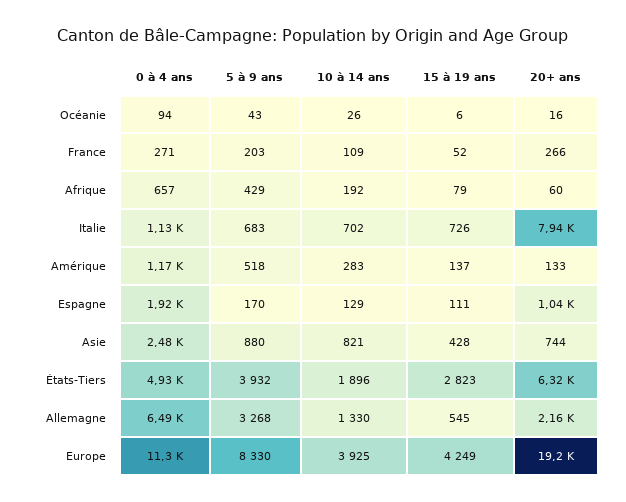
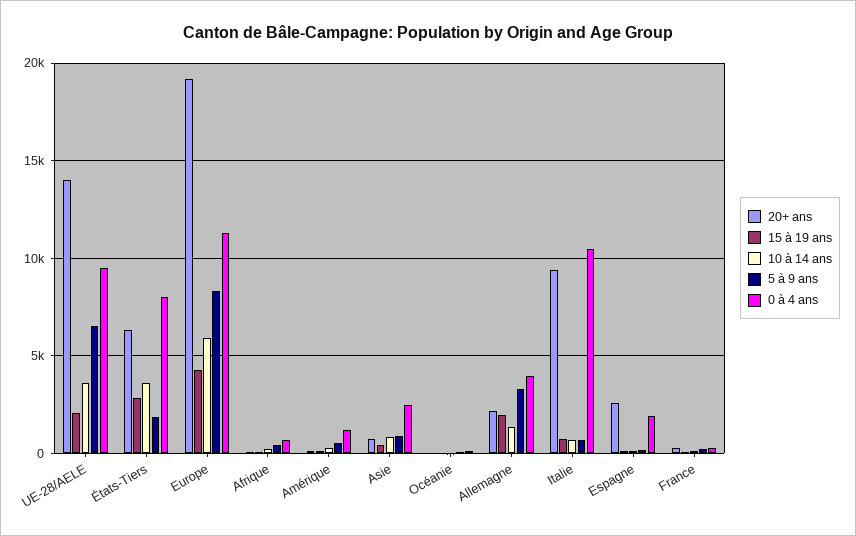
0 à 4 ans, Italie: 1130 -> 10500
20+ ans, Italie: 7940 -> 9500
20+ ans, Espagne: 1040 -> 2500
0 à 4 ans, États-Tiers: 4930 -> 8000
5 à 9 ans, États-Tiers: 3932 -> 2000
10 à 14 ans, États-Tiers: 1896 -> 3500
0 à 4 ans, Allemagne: 6490 -> 4000
15 à 19 ans, Allemagne: 545 -> 2000
10 à 14 ans, Europe: 3925 -> 6000
20+ ans, UE-28/AELE: none -> 14000
15 à 19 ans, UE-28/AELE: none -> 2000
10 à 14 ans, UE-28/AELE: none -> 3500
5 à 9 ans, UE-28/AELE: none -> 6500
0 à 4 ans, UE-28/AELE: none -> 9500

